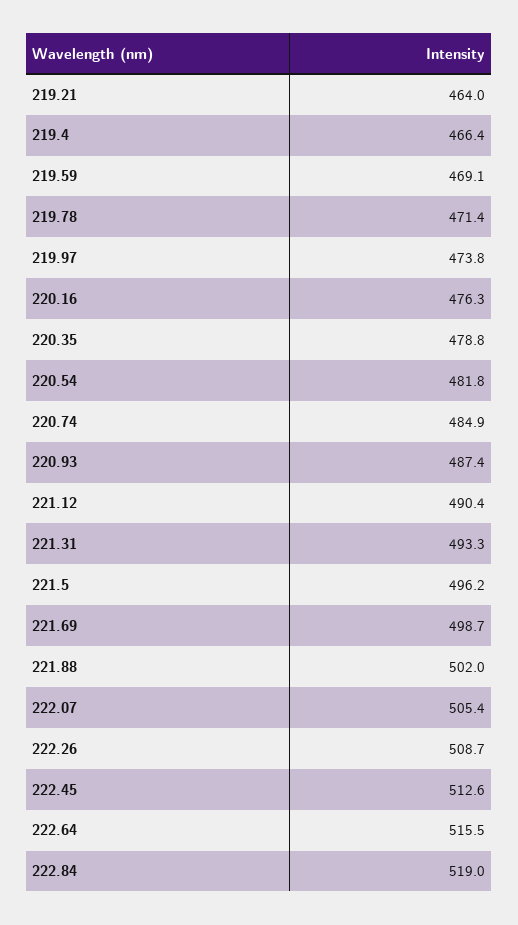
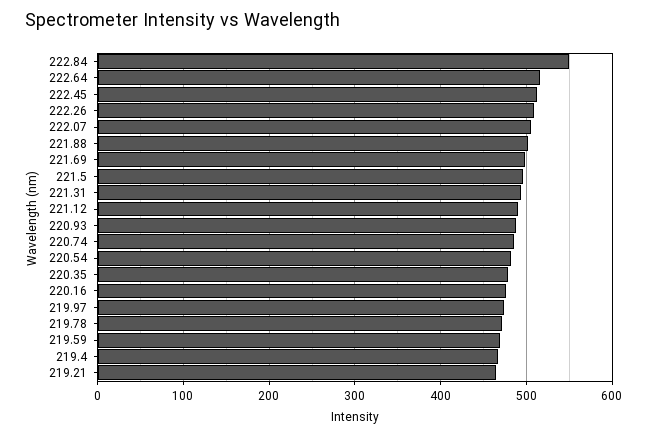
222.84: 519 -> 550

